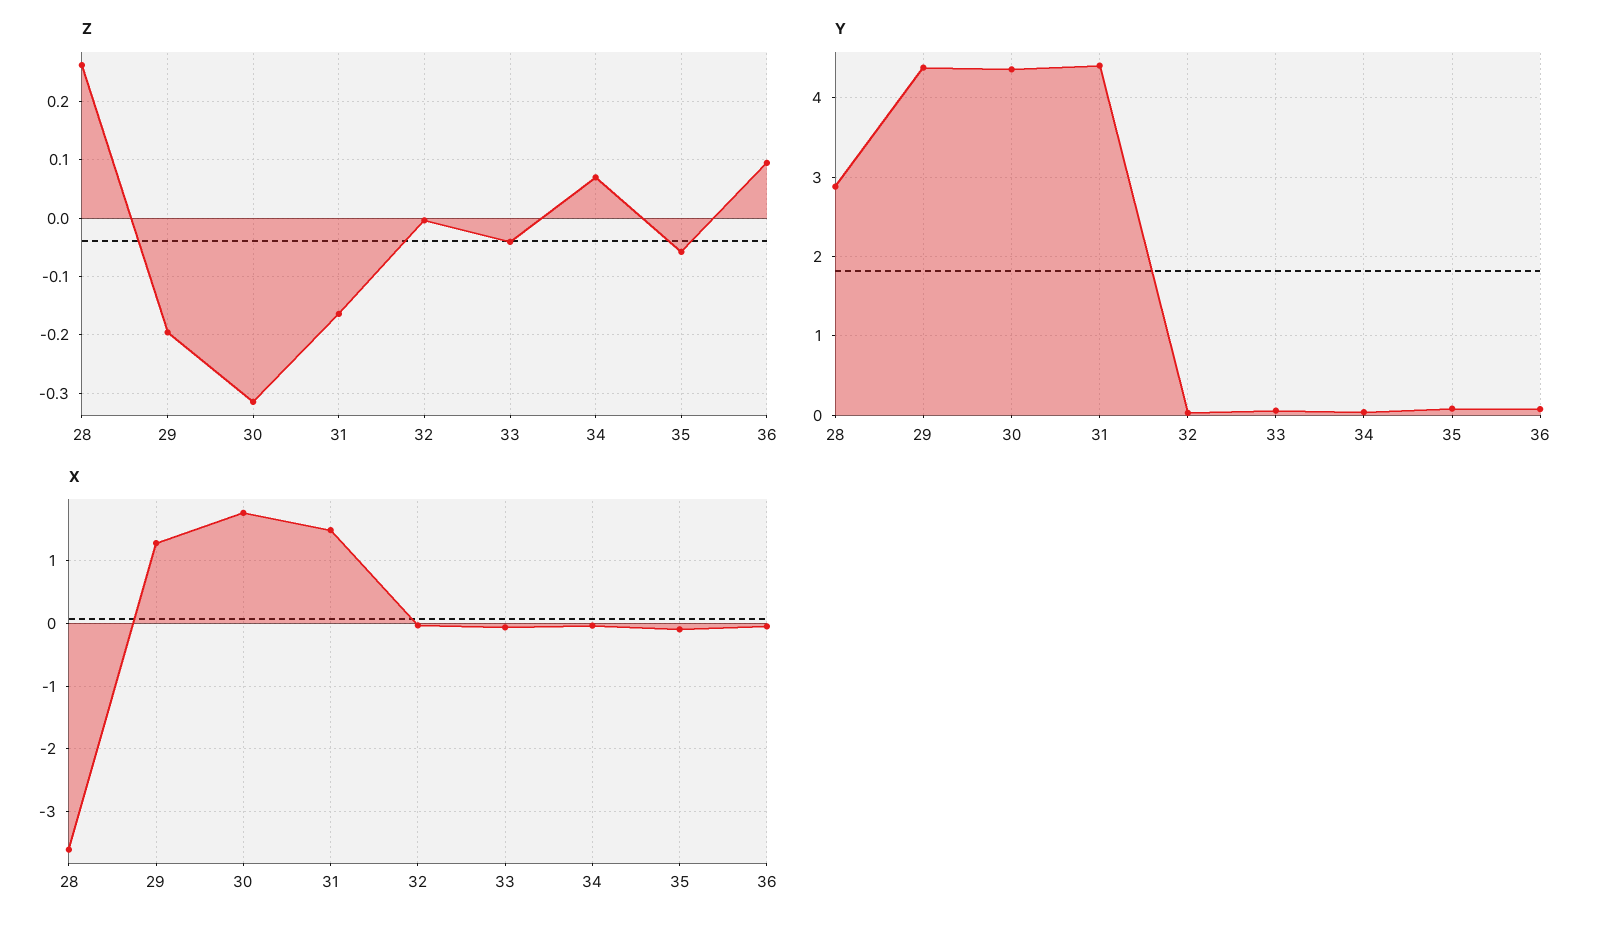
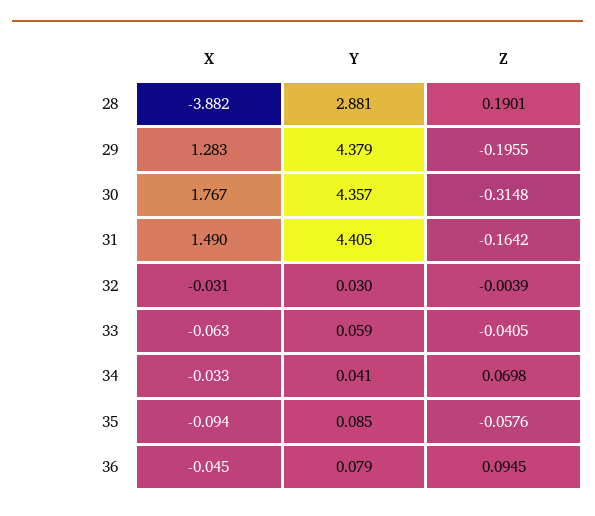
Z, 28: 0.26 -> 0.1901
X, 28: -3.6 -> -3.882

